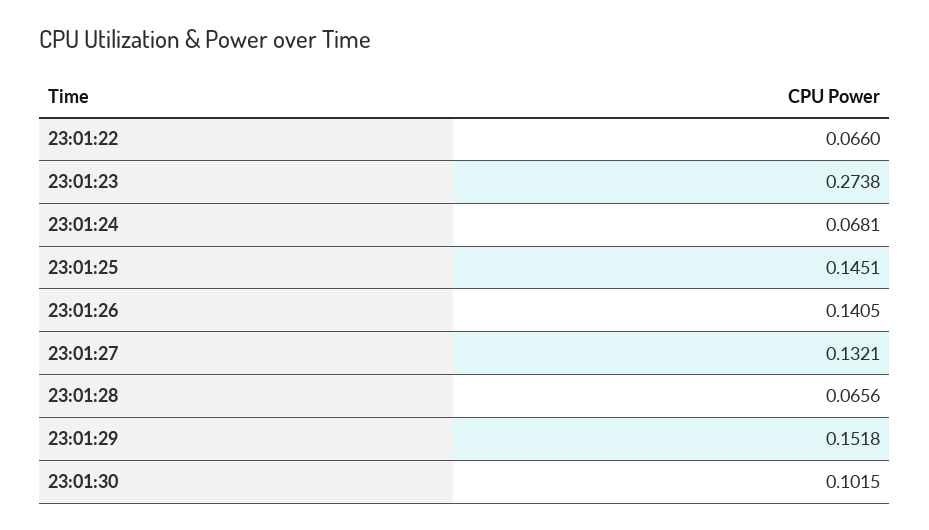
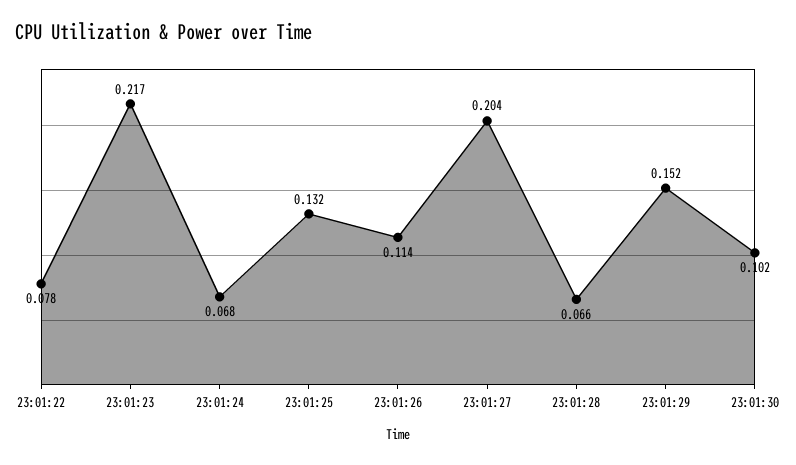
23:01:22: 0.066 -> 0.078
23:01:23: 0.2738 -> 0.217
23:01:25: 0.1451 -> 0.132
23:01:26: 0.1405 -> 0.114
23:01:27: 0.1321 -> 0.204

